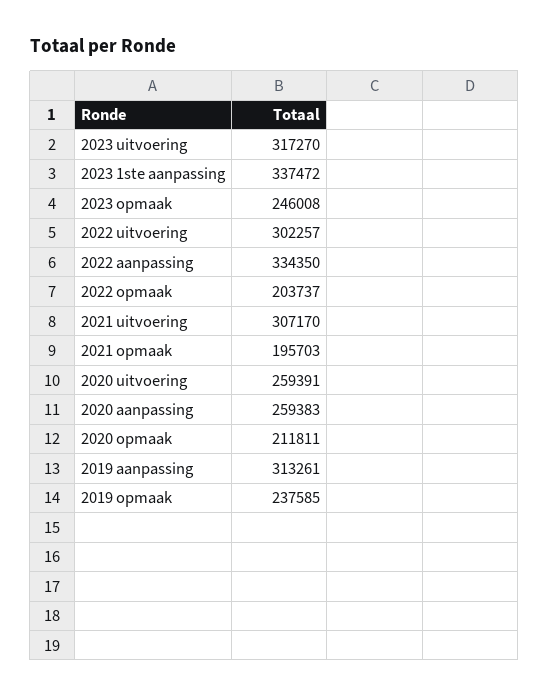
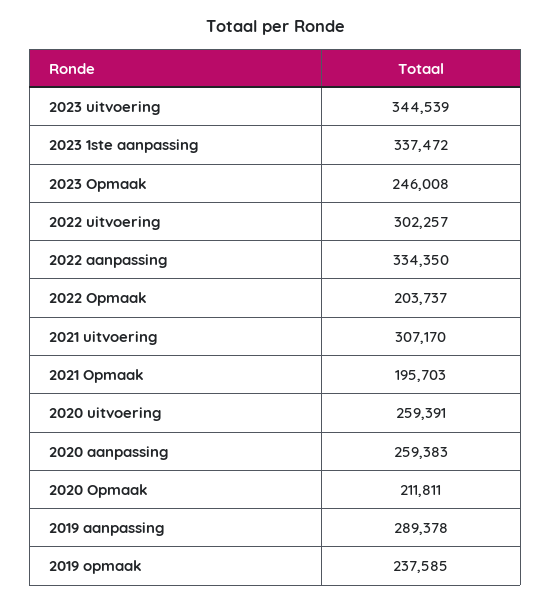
2023 uitvoering: 317270 -> 344539
2019 aanpassing: 313261 -> 289378

